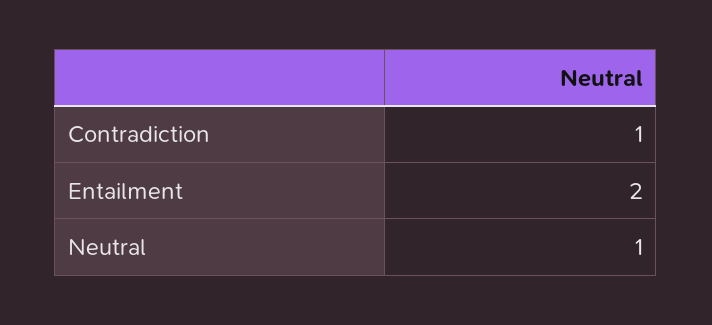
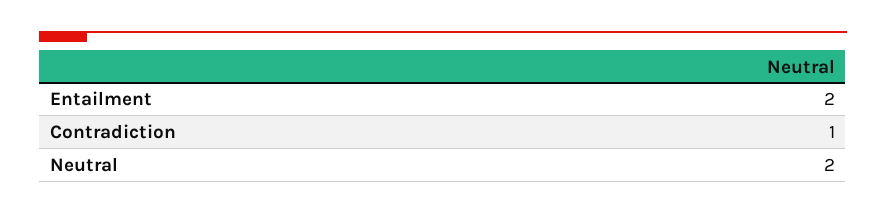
Neutral: 1 -> 2

